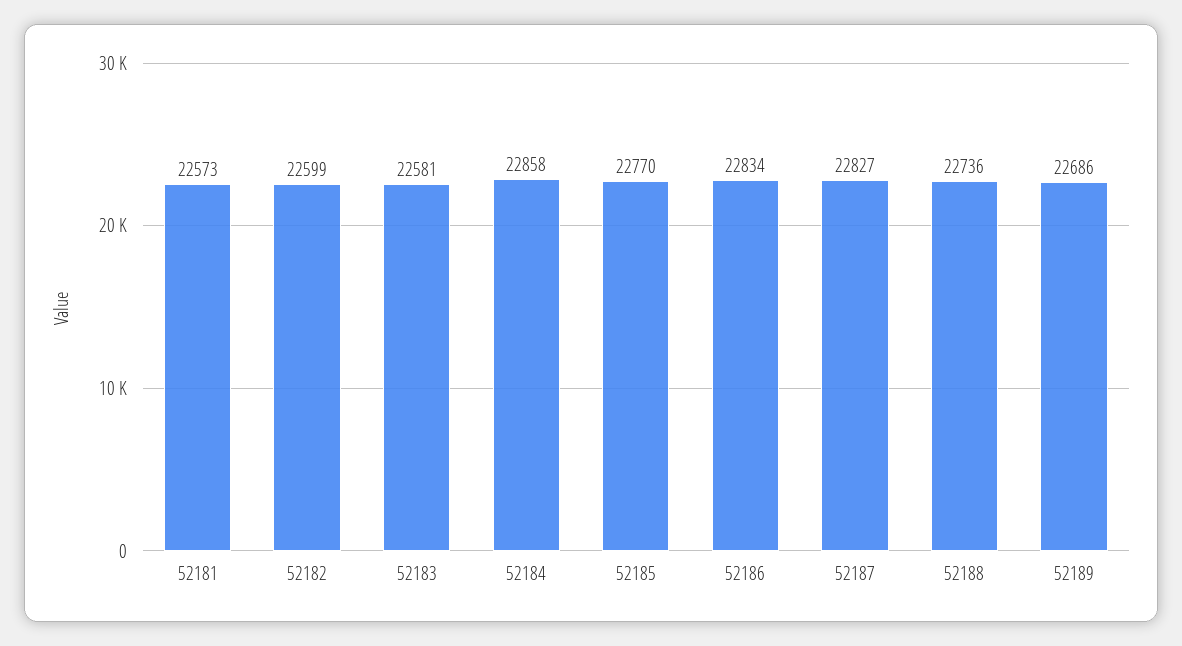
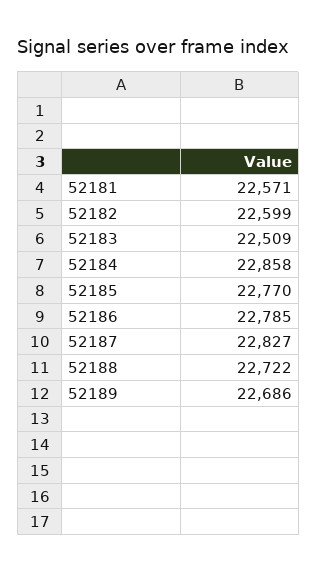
52181: 22573 -> 22571
52183: 22581 -> 22509
52186: 22834 -> 22785
52188: 22736 -> 22722

